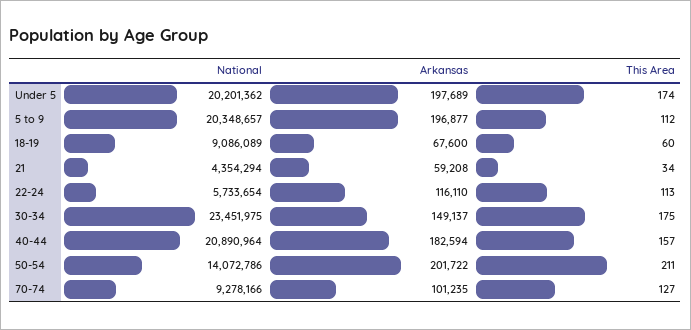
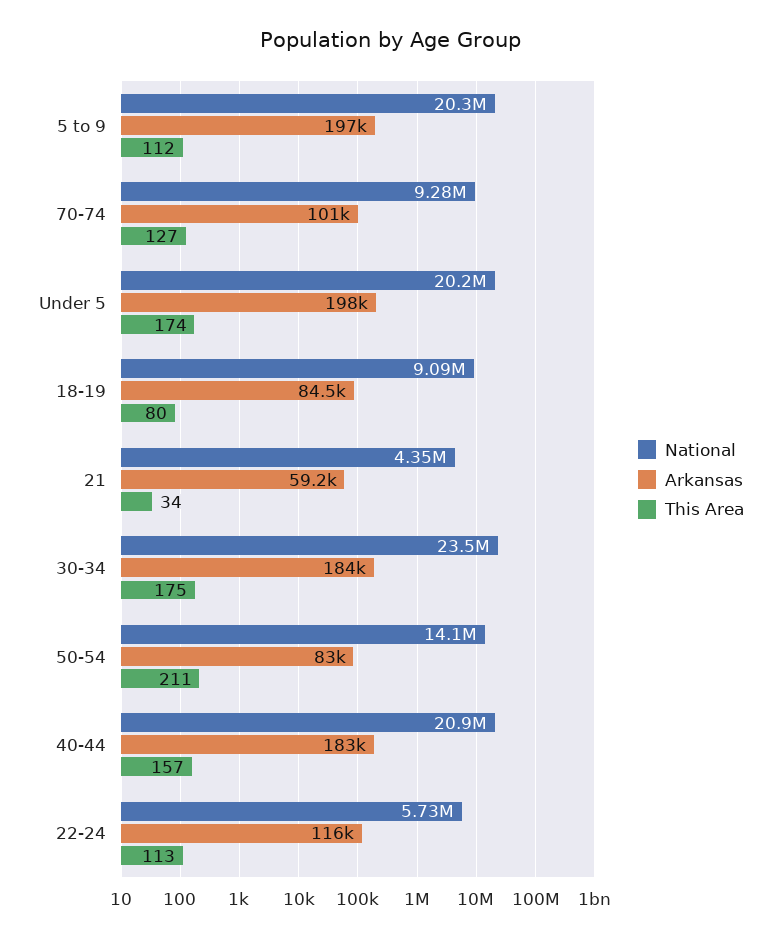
Arkansas, 18-19: 67600 -> 84500
This Area, 18-19: 60 -> 80
Arkansas, 30-34: 149137 -> 184000
Arkansas, 50-54: 201722 -> 83000

